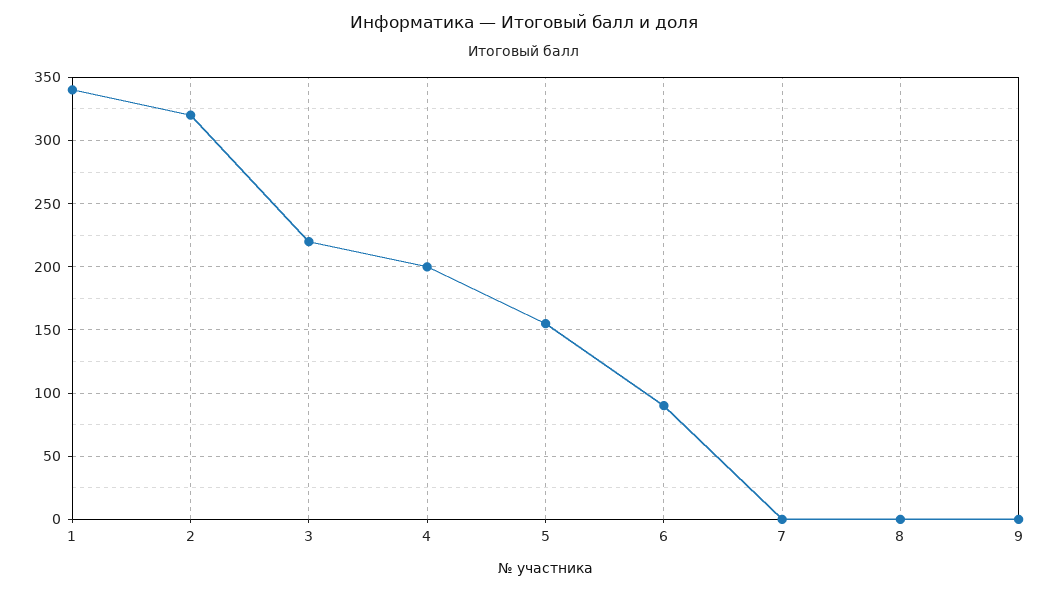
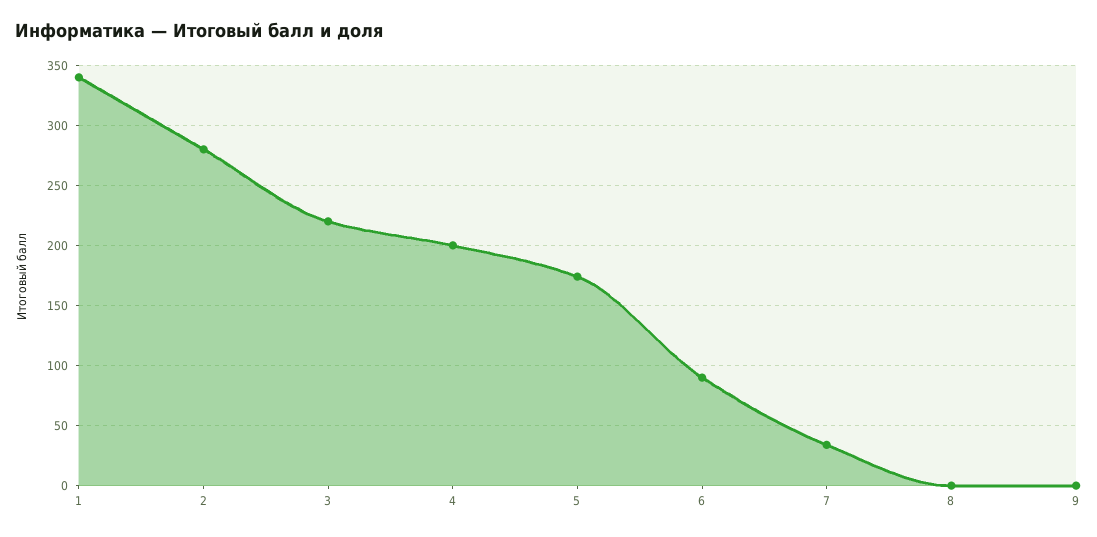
2: 320 -> 280
5: 155 -> 175
7: 0 -> 35

